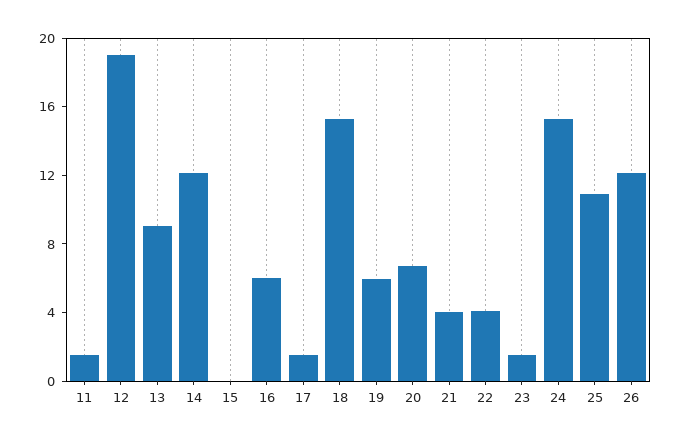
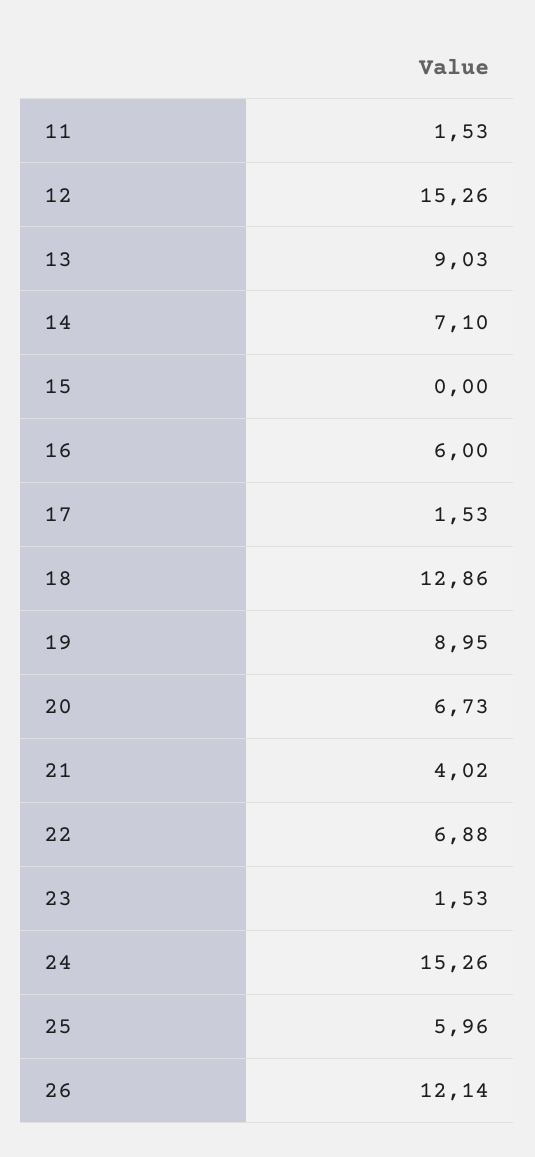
12: 19 -> 15.26
14: 12 -> 7.1
18: 15 -> 12.86
19: 6 -> 8.95
22: 4 -> 6.88
25: 11 -> 5.96

